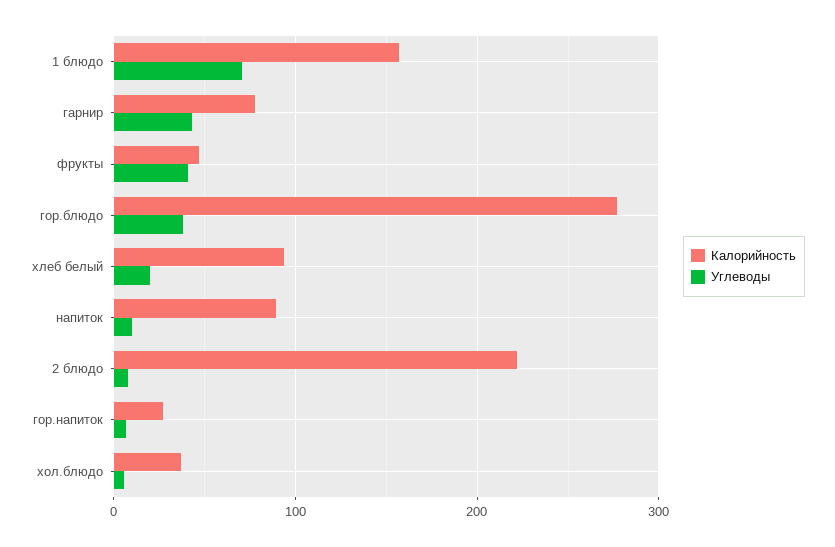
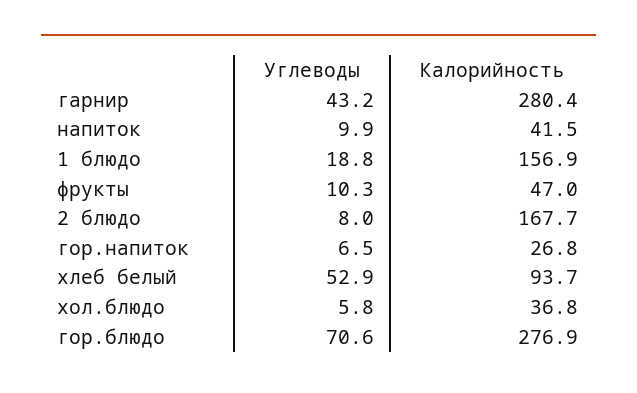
Углеводы, 1 блюдо: 70 -> 18.8
Калорийность, гарнир: 80 -> 280.4
Углеводы, фрукты: 40 -> 10.3
Углеводы, гор.блюдо: 40 -> 70.6
Углеводы, хлеб белый: 20 -> 52.9
Калорийность, напиток: 90 -> 41.5
Калорийность, 2 блюдо: 220 -> 167.7

